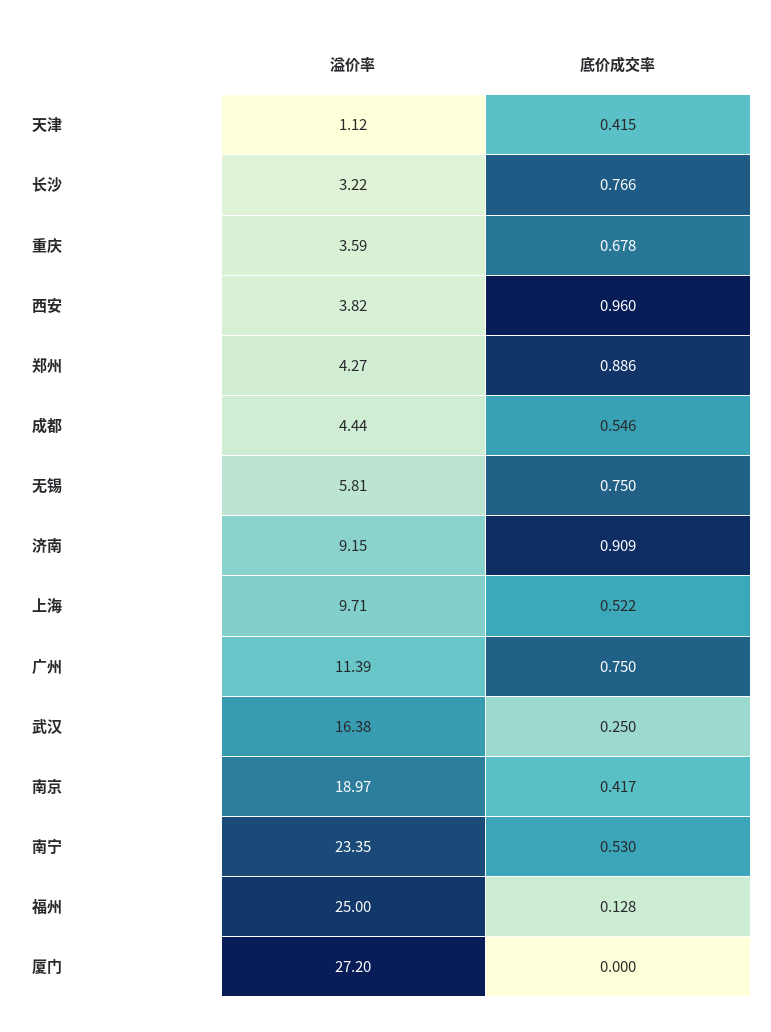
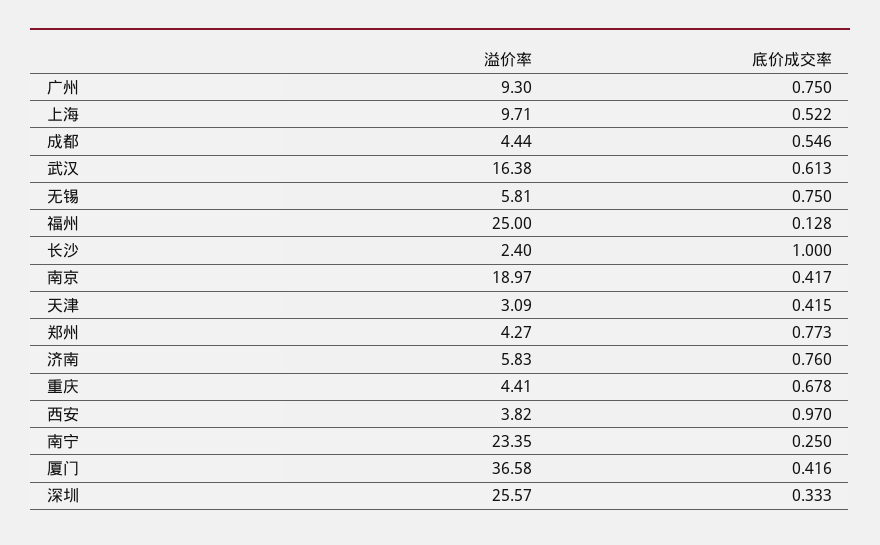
溢价率, 天津: 1.12 -> 3.09
溢价率, 长沙: 3.22 -> 2.4
底价成交率, 长沙: 0.766 -> 1
溢价率, 重庆: 3.59 -> 4.41
底价成交率, 西安: 0.96 -> 0.97
底价成交率, 郑州: 0.886 -> 0.773
溢价率, 济南: 9.15 -> 5.83
底价成交率, 济南: 0.909 -> 0.76
溢价率, 广州: 11.39 -> 9.3
底价成交率, 武汉: 0.25 -> 0.613
底价成交率, 南宁: 0.53 -> 0.25
溢价率, 厦门: 27.2 -> 36.58
底价成交率, 厦门: 0 -> 0.416
溢价率, 深圳: none -> 25.57
底价成交率, 深圳: none -> 0.333

